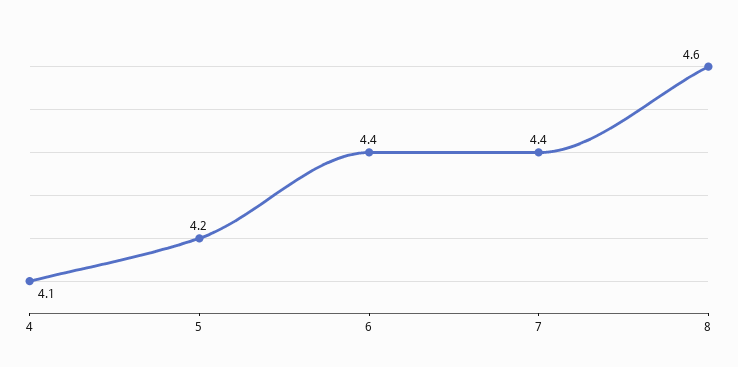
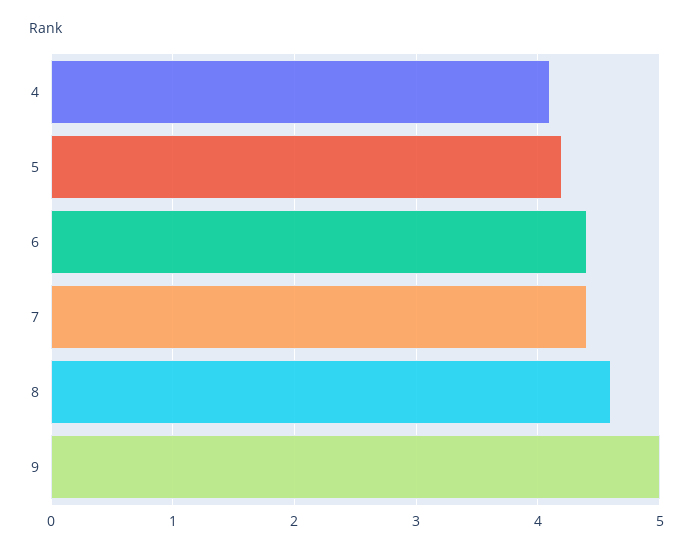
9: none -> 5

